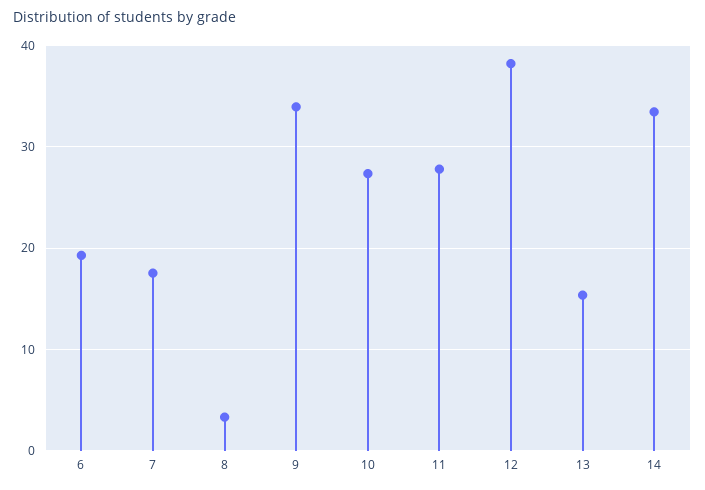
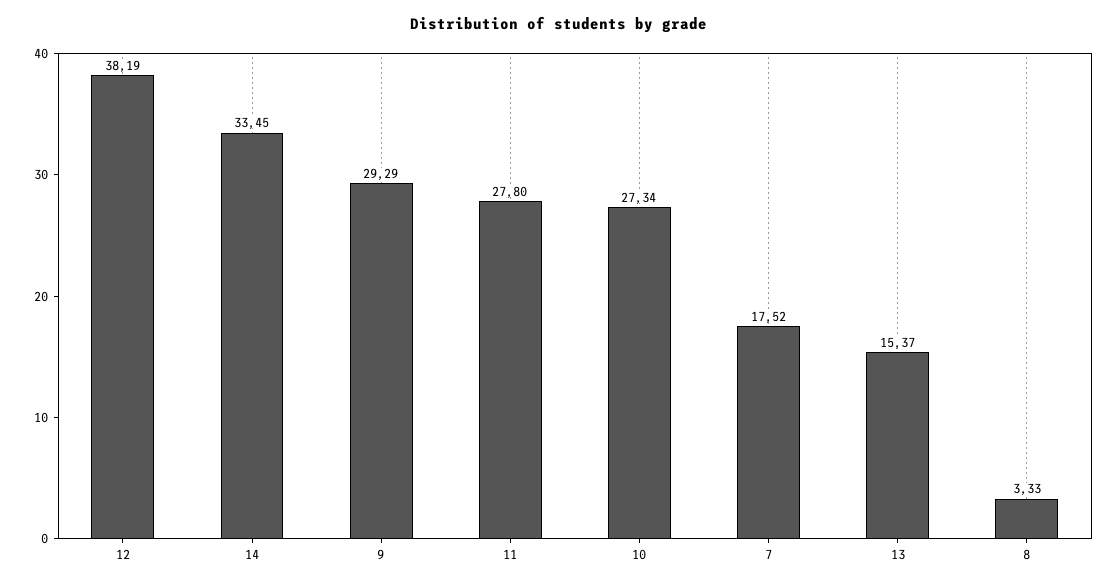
6: 19 -> none
9: 34 -> 29.29

